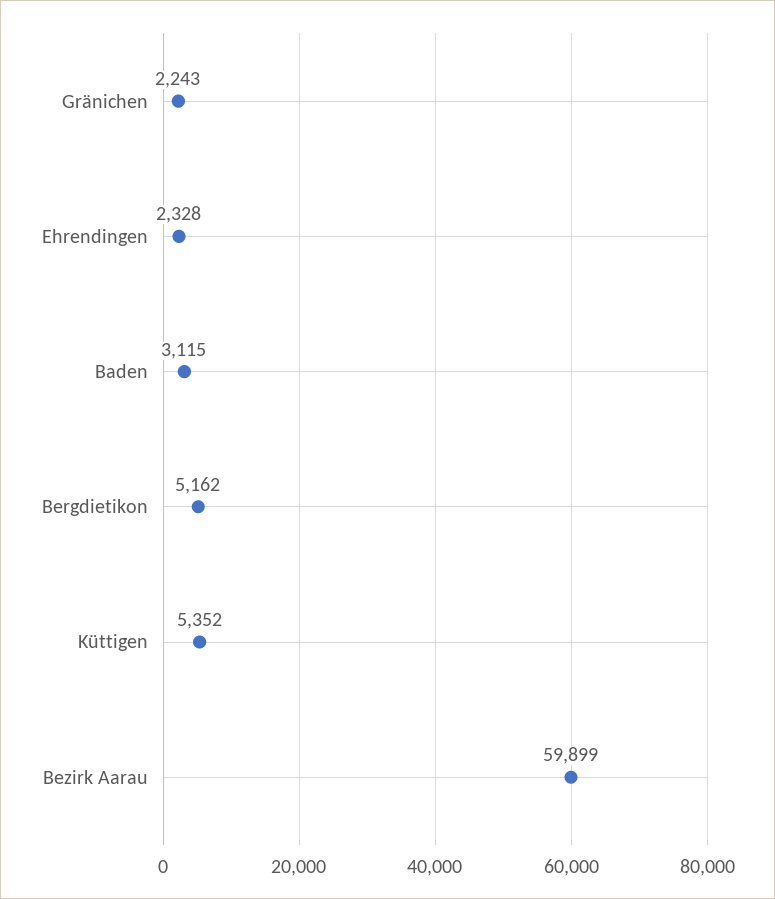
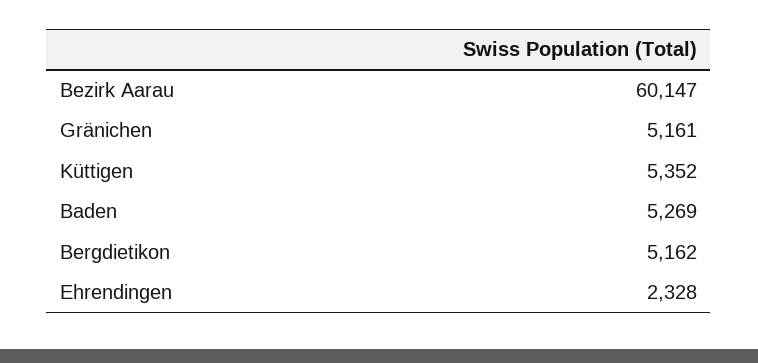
Gränichen: 2243 -> 5161
Baden: 3115 -> 5269
Bezirk Aarau: 59899 -> 60147

